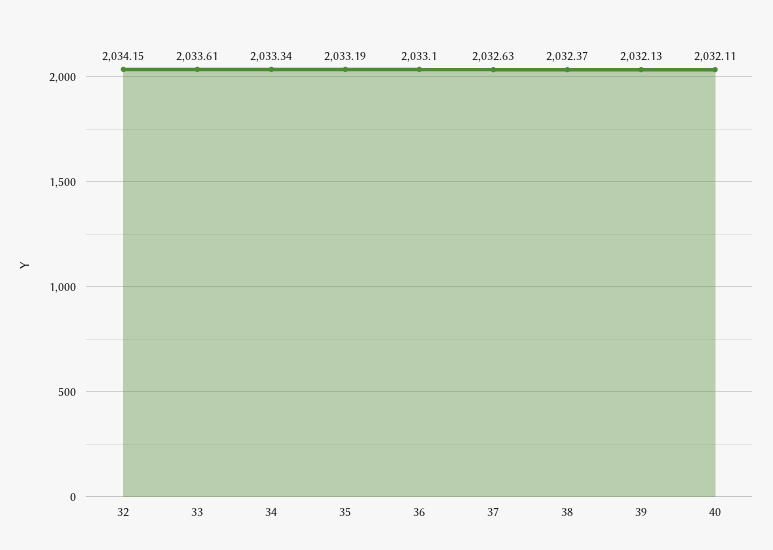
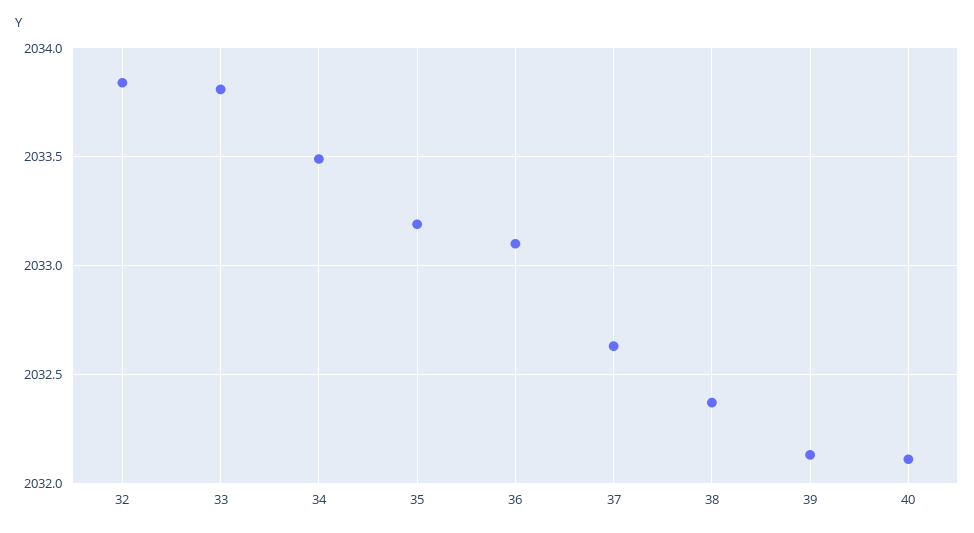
32: 2034.15 -> 2033.85
33: 2033.61 -> 2033.8
34: 2033.34 -> 2033.5

